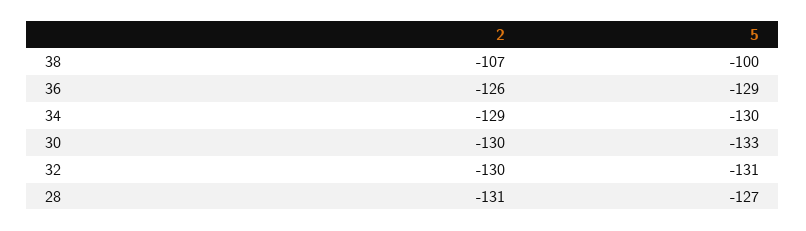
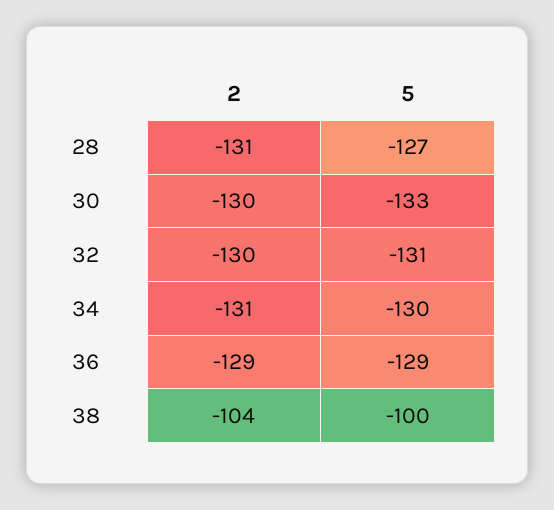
2, 38: -107 -> -104
2, 36: -126 -> -129
2, 34: -129 -> -131

